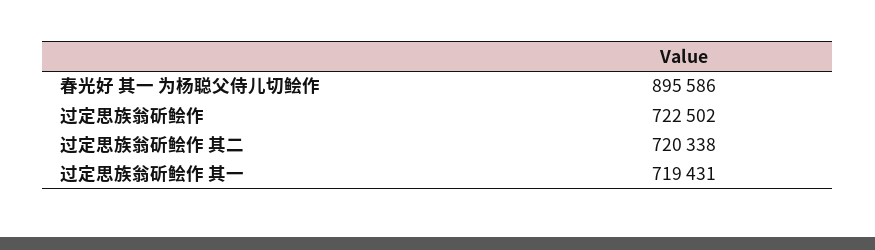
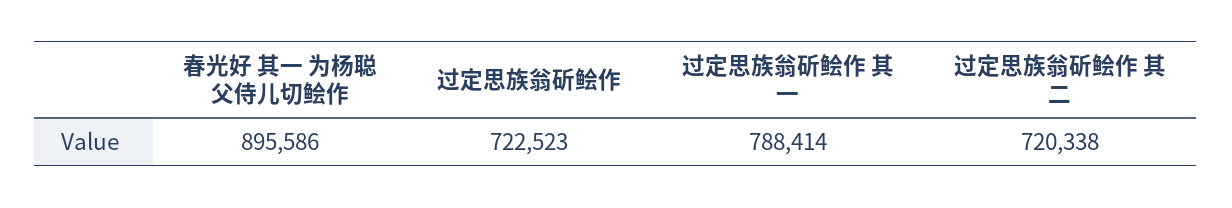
过定思族翁斫鲙作: 722502 -> 722523
过定思族翁斫鲙作 其一: 719431 -> 788414

